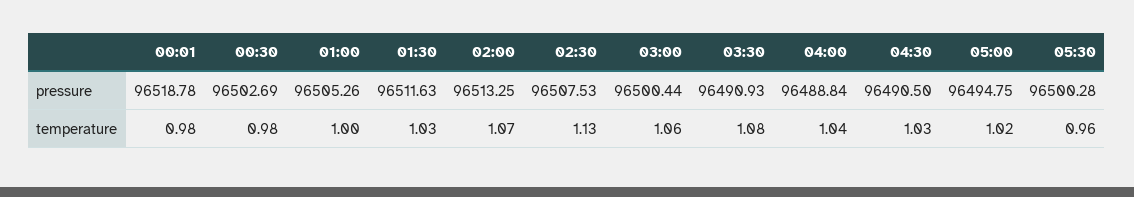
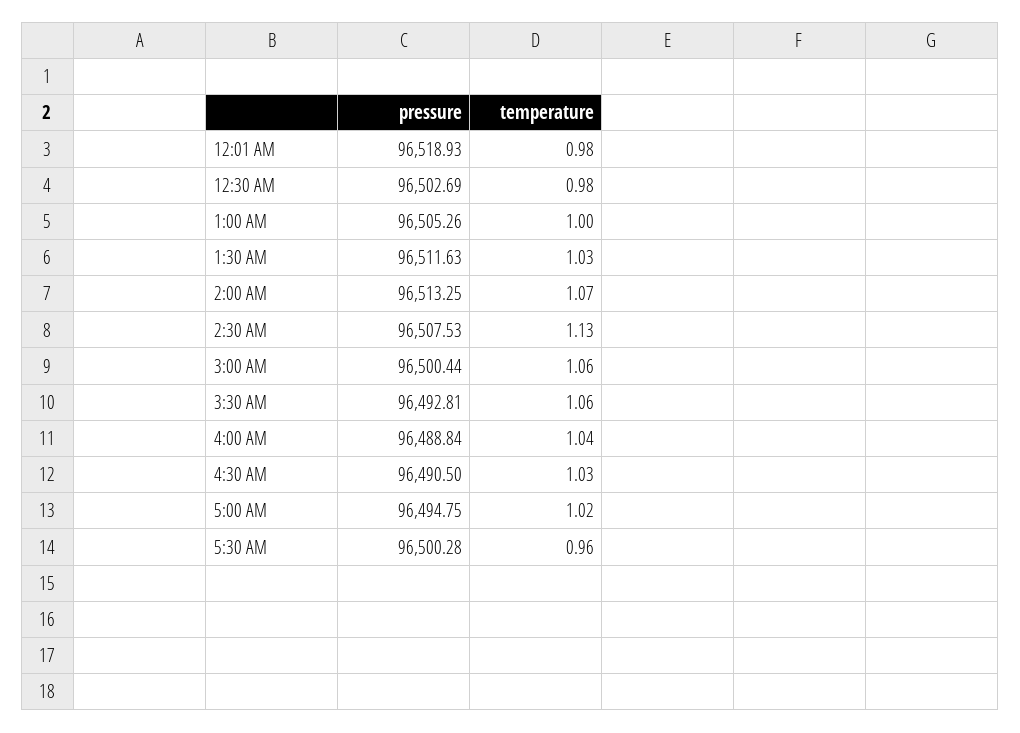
00:01, pressure: 96518.78 -> 96518.93
03:30, pressure: 96490.93 -> 96492.81
03:30, temperature: 1.08 -> 1.06

